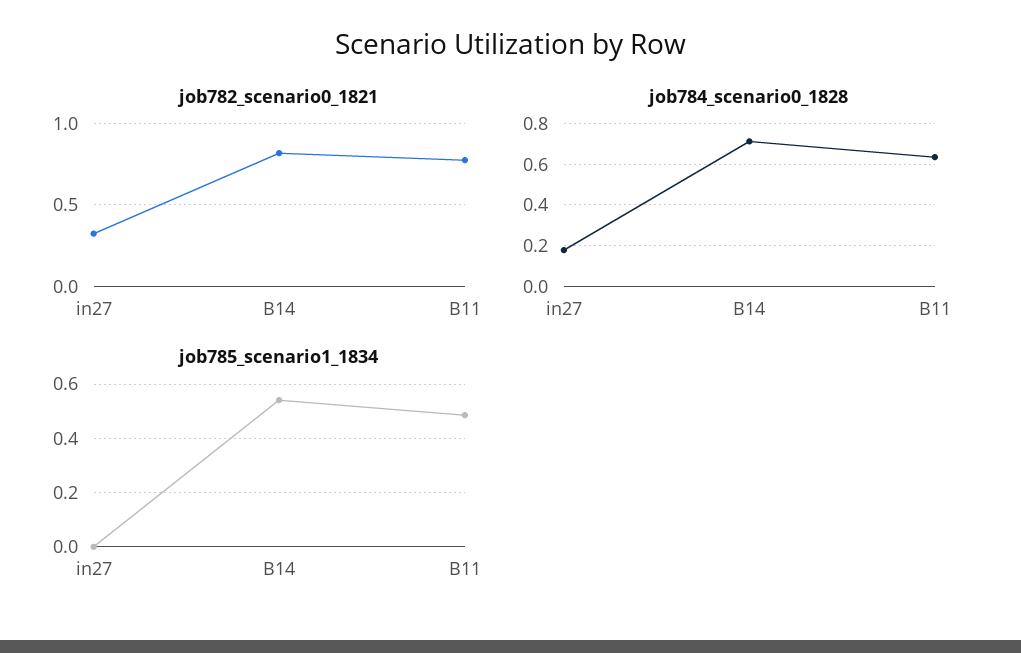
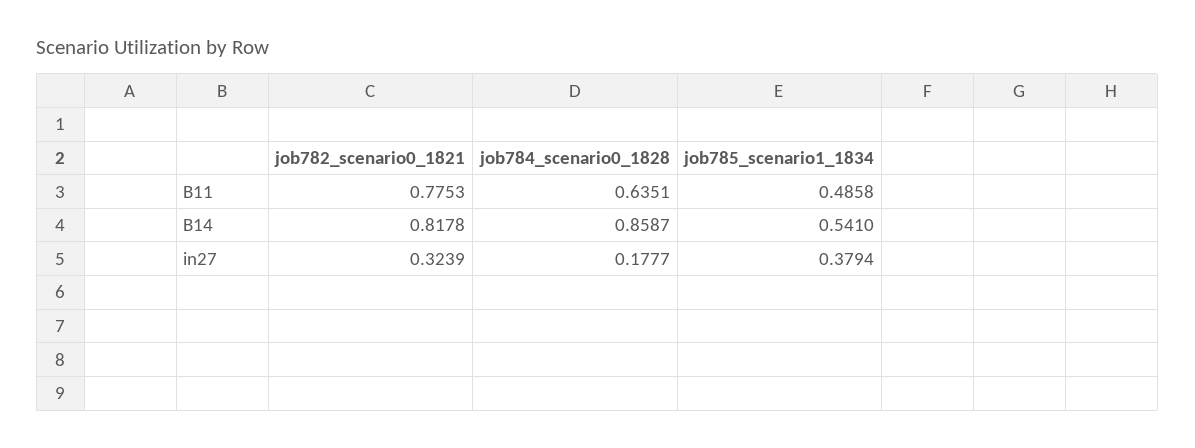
job784_scenario0_1828, B14: 0.7 -> 0.8587
job785_scenario1_1834, in27: 0 -> 0.3794

